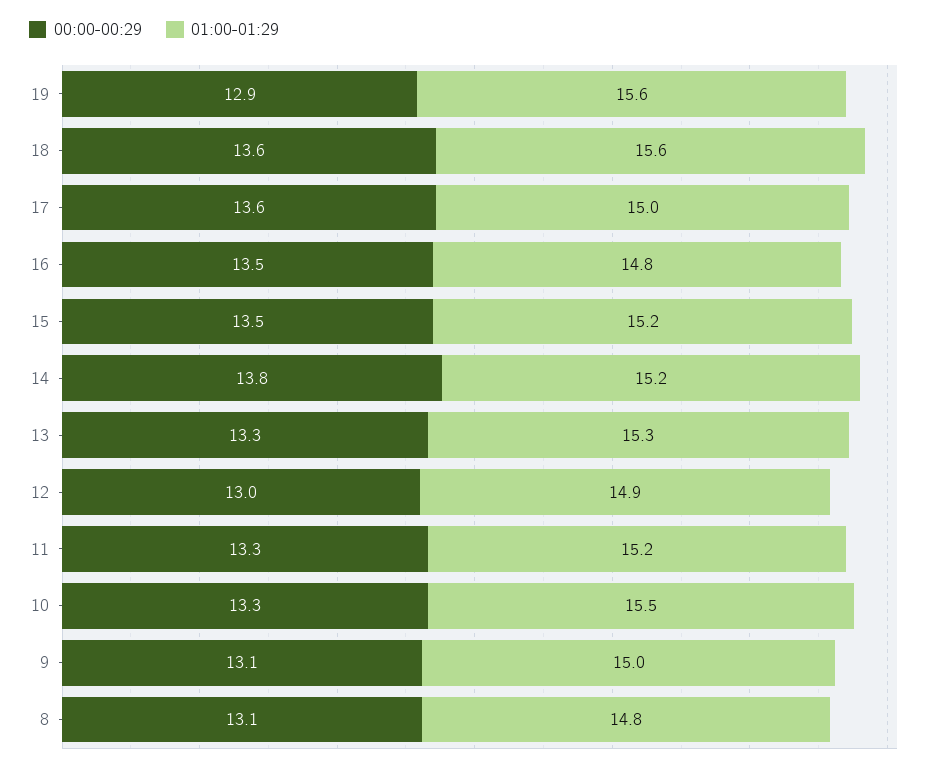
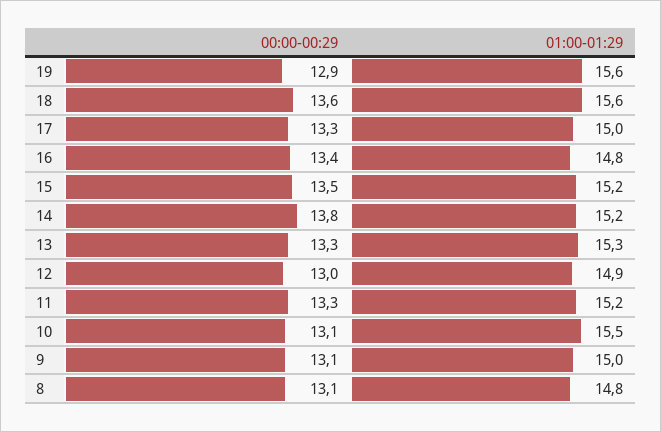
00:00-00:29, 17: 13.6 -> 13.3
00:00-00:29, 16: 13.5 -> 13.4
00:00-00:29, 10: 13.3 -> 13.1

